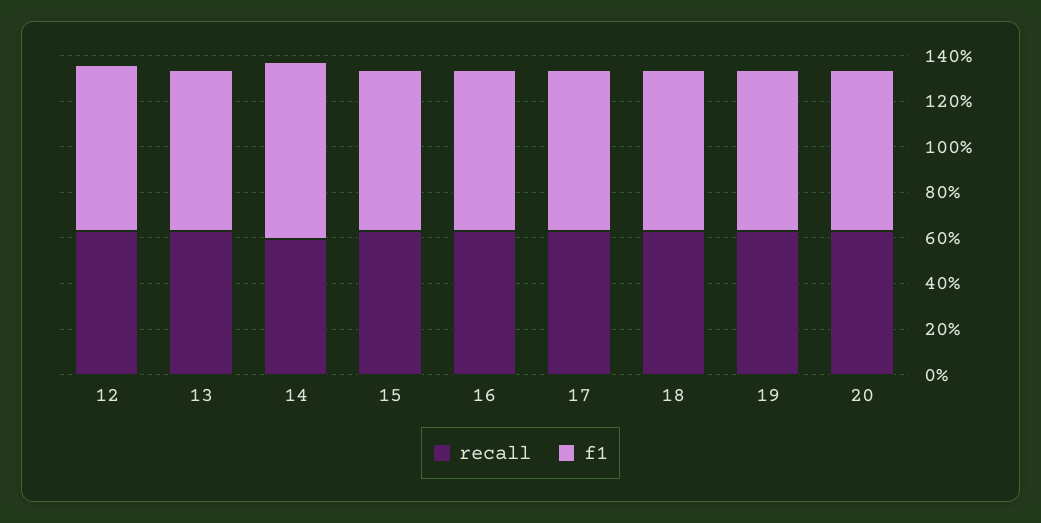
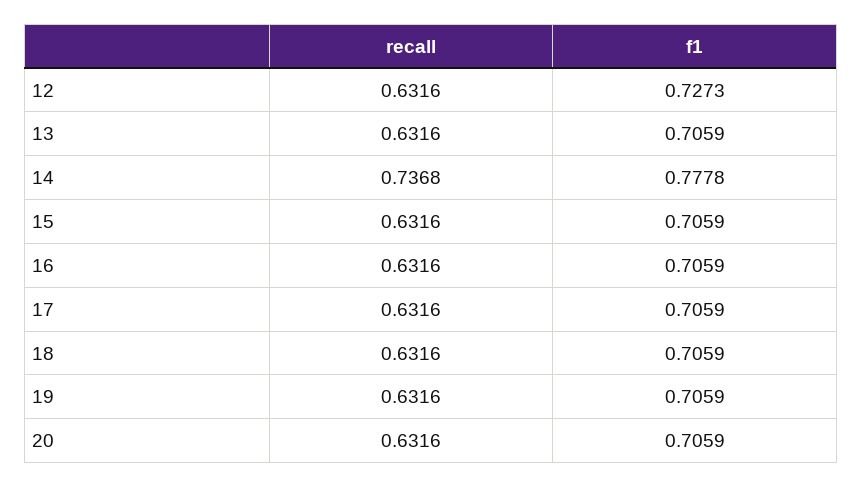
recall, 14: 0.6 -> 0.7368

